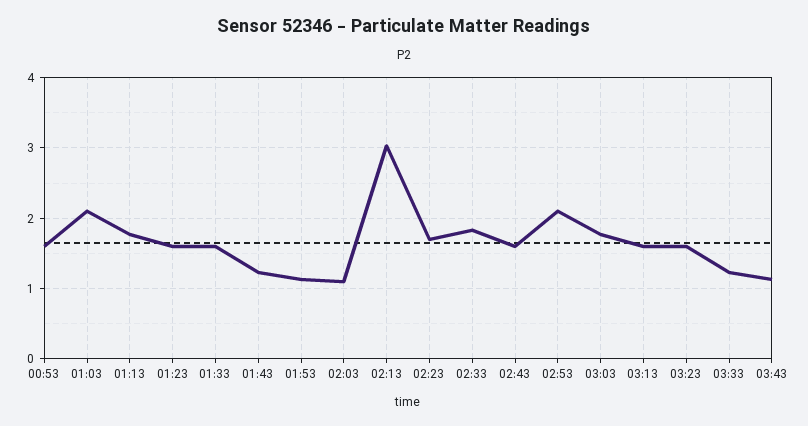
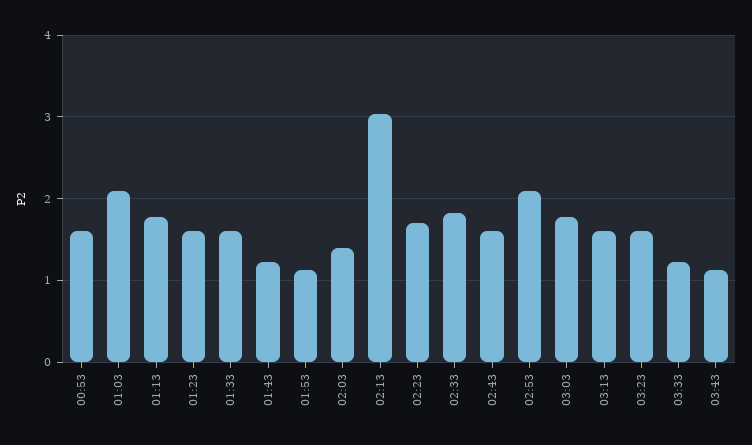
02:03: 1.1 -> 1.4

